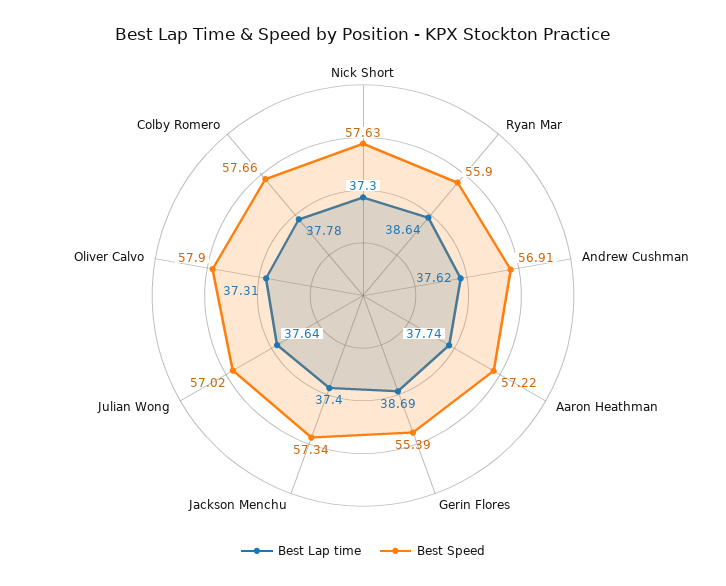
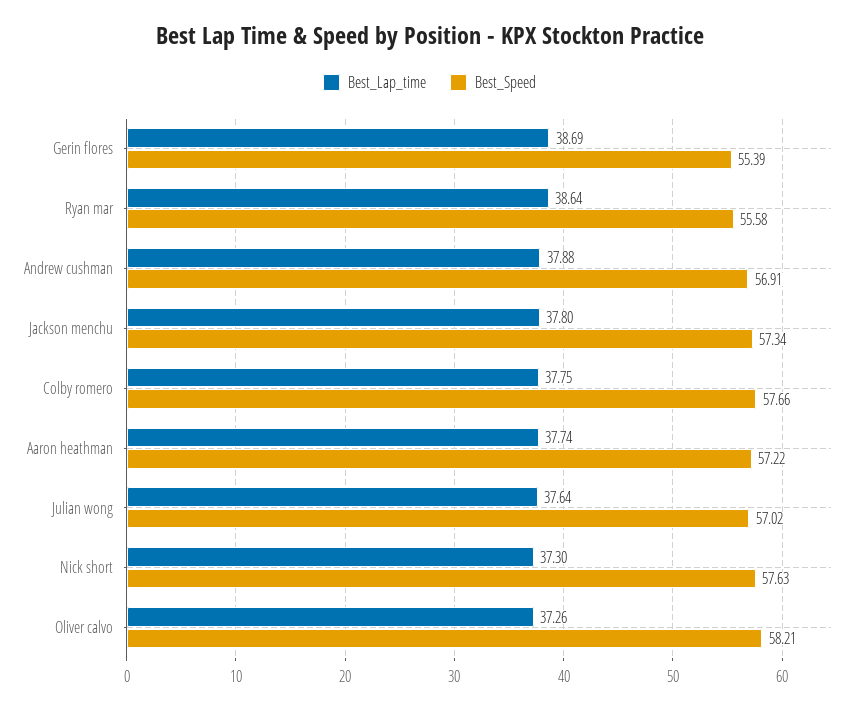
Best Speed, Ryan Mar: 55.9 -> 55.58
Best Lap time, Andrew Cushman: 37.62 -> 37.88
Best Lap time, Jackson Menchu: 37.4 -> 37.8
Best Lap time, Oliver Calvo: 37.31 -> 37.26
Best Speed, Oliver Calvo: 57.9 -> 58.21
Best Lap time, Colby Romero: 37.78 -> 37.75

